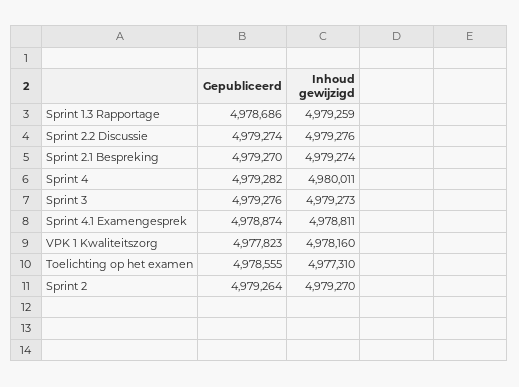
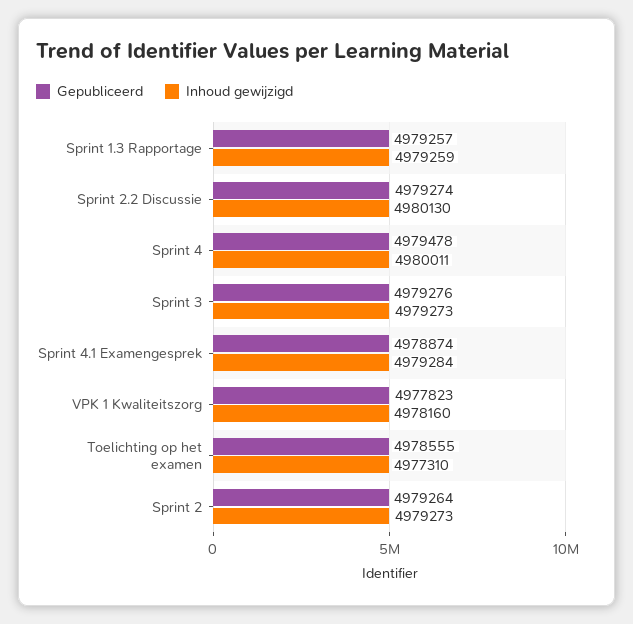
Gepubliceerd, Sprint 1.3 Rapportage: 4978686 -> 4979257
Inhoud gewijzigd, Sprint 2.2 Discussie: 4979276 -> 4980130
Gepubliceerd, Sprint 2.1 Bespreking: 4979270 -> none
Inhoud gewijzigd, Sprint 2.1 Bespreking: 4979274 -> none
Gepubliceerd, Sprint 4: 4979282 -> 4979478
Inhoud gewijzigd, Sprint 4.1 Examengesprek: 4978811 -> 4979284
Inhoud gewijzigd, Sprint 2: 4979270 -> 4979273

